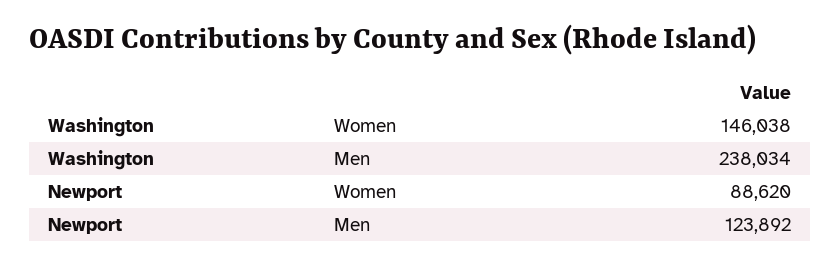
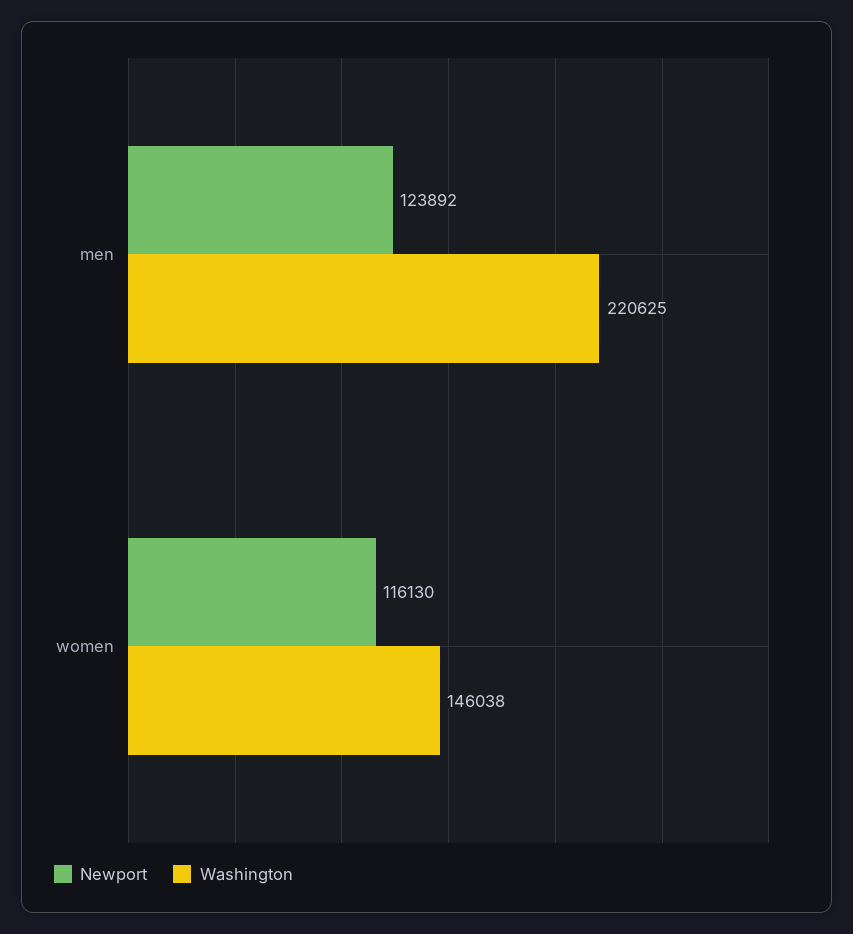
Washington, Men: 238034 -> 220625
Newport, Women: 88620 -> 116130

